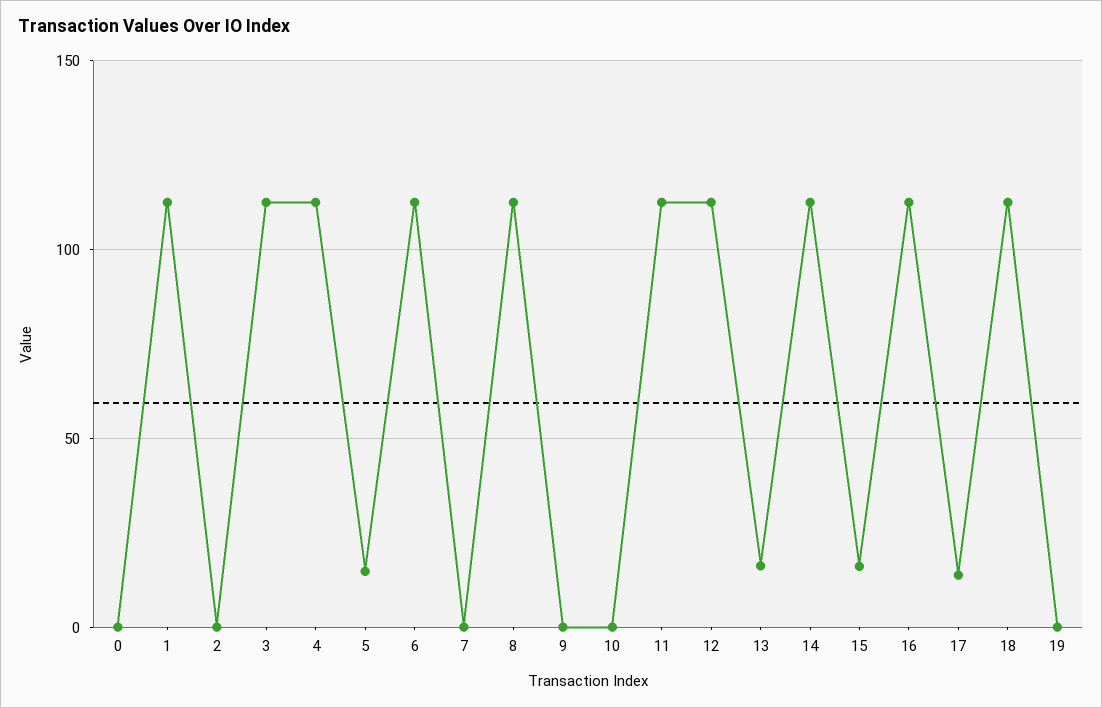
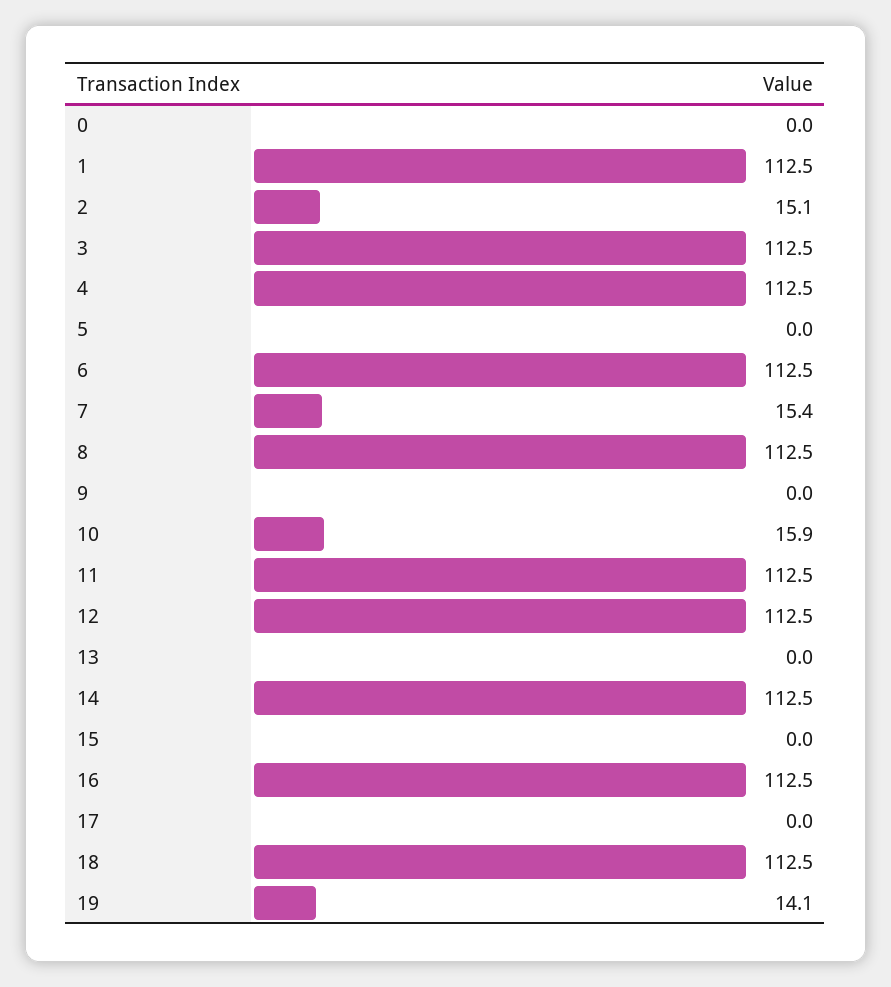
2: 0 -> 15.1
5: 15 -> 0
7: 0 -> 15.4
10: 0 -> 15.9
13: 15 -> 0
15: 15 -> 0
17: 15 -> 0
19: 0 -> 14.1

